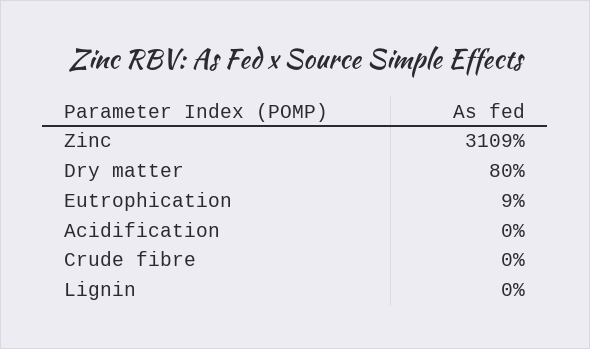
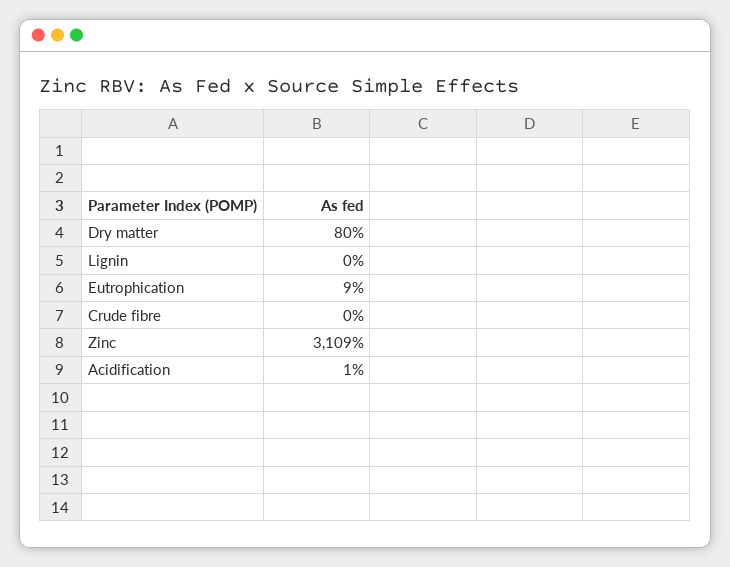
Acidification: 0 -> 1

